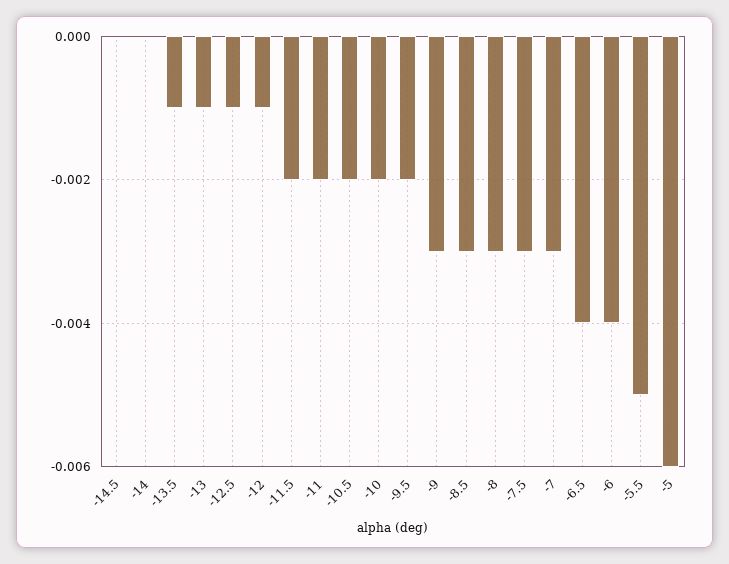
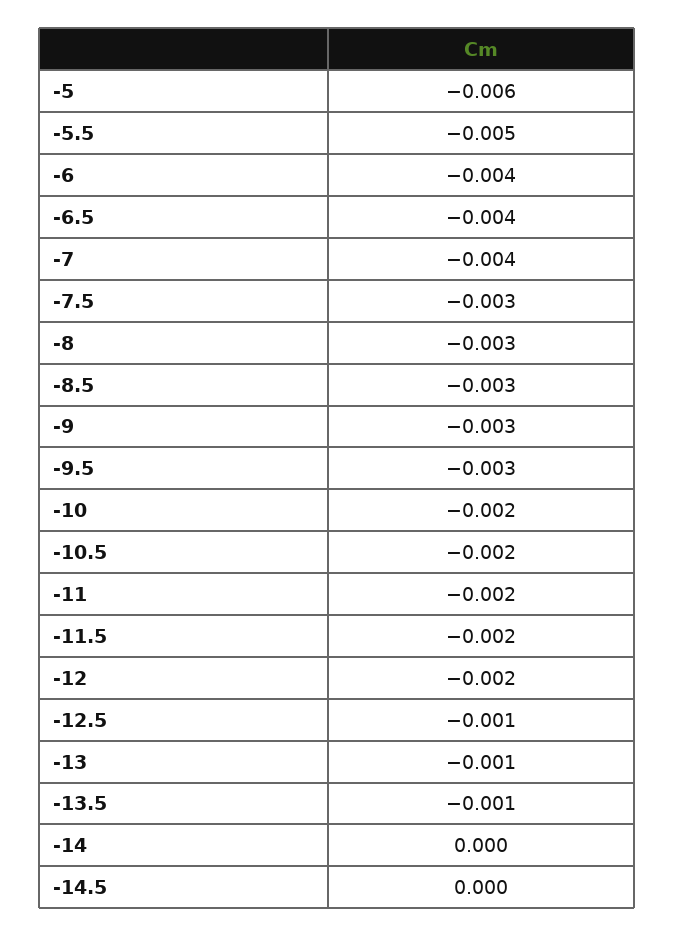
-12: -0.001 -> -0.002
-9.5: -0.002 -> -0.003
-7: -0.003 -> -0.004

